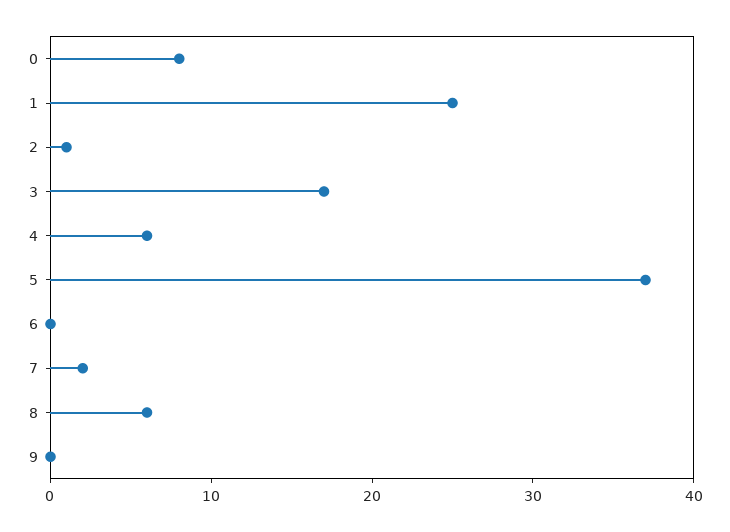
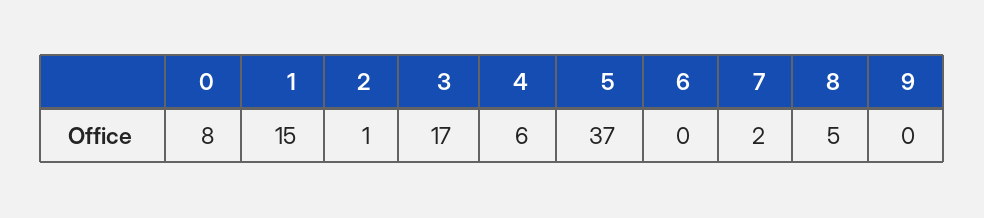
1: 25 -> 15
8: 6 -> 5

